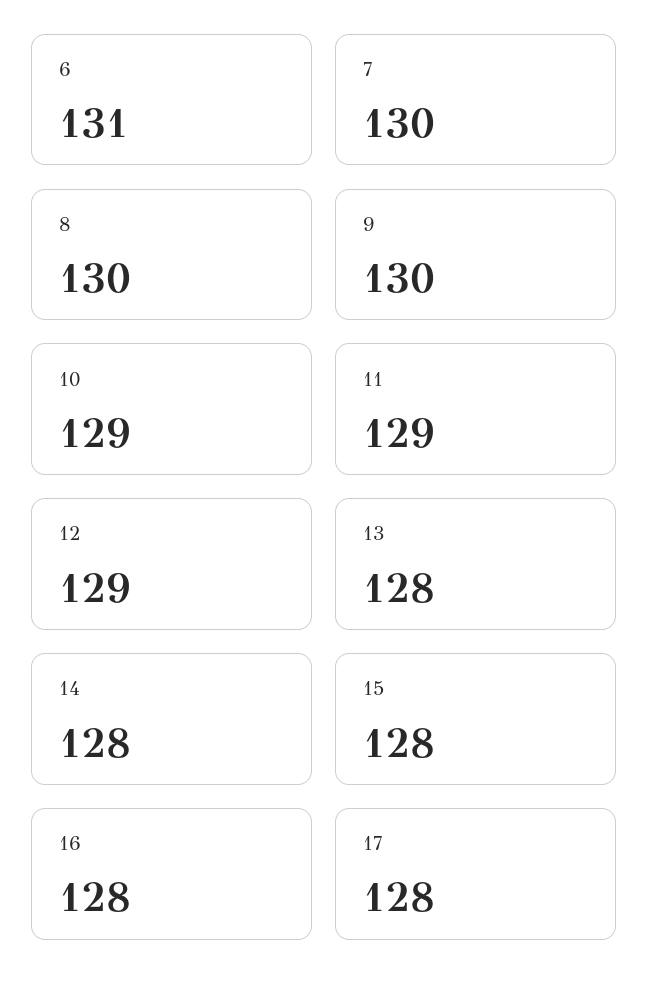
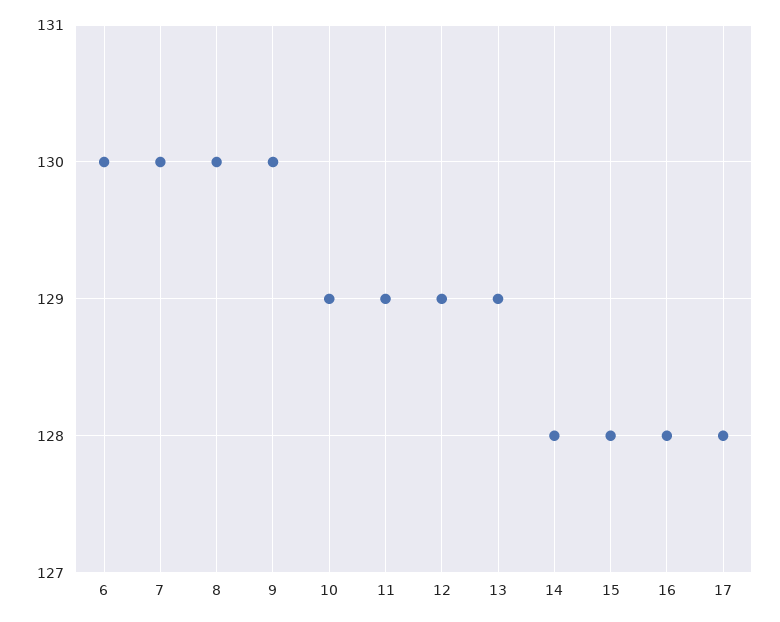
6: 131 -> 130
13: 128 -> 129

